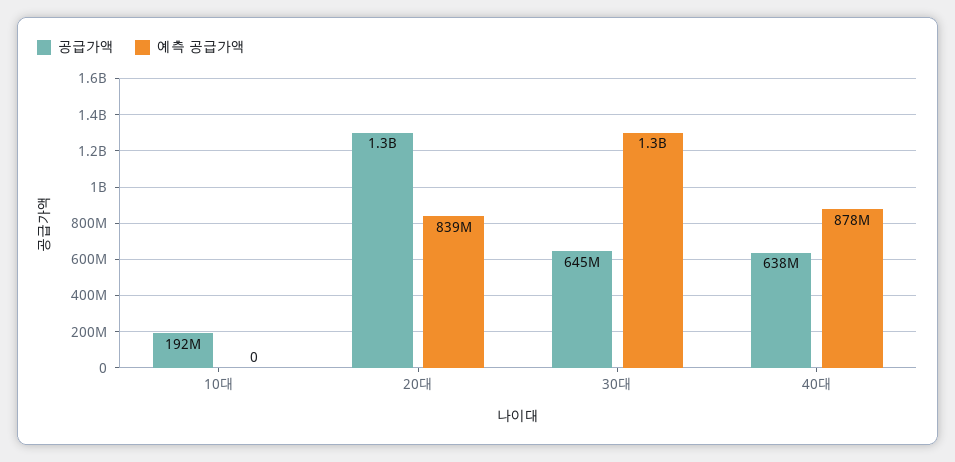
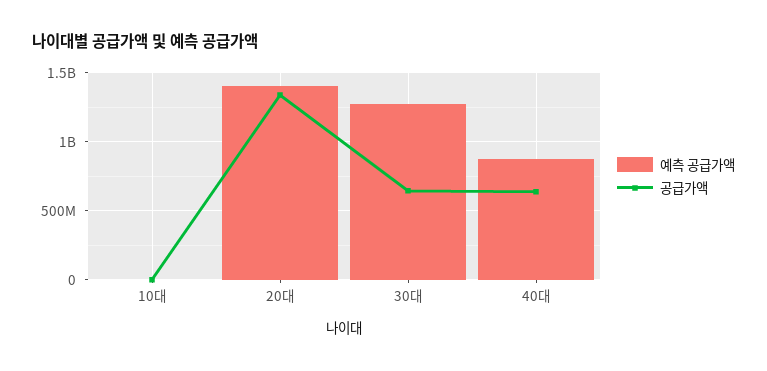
공급가액, 10대: 192000000 -> 0
예측 공급가액, 20대: 839000000 -> 1400000000

